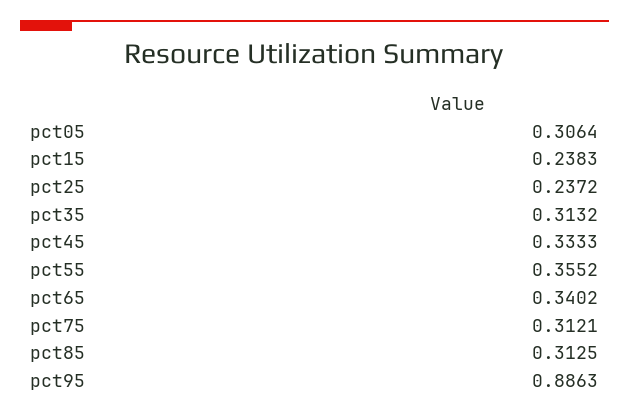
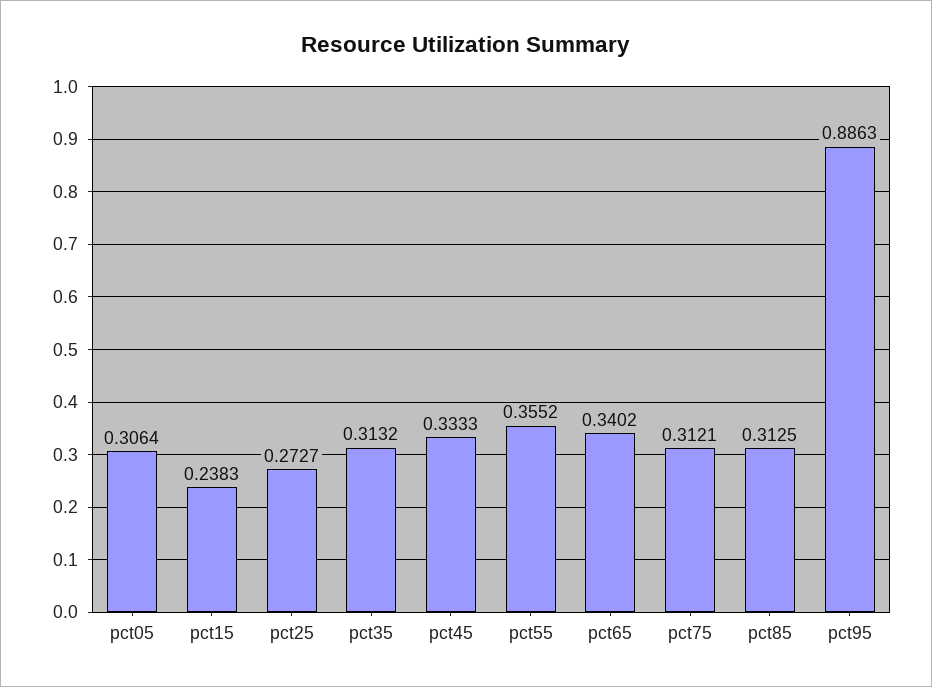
pct25: 0.2372 -> 0.2727

